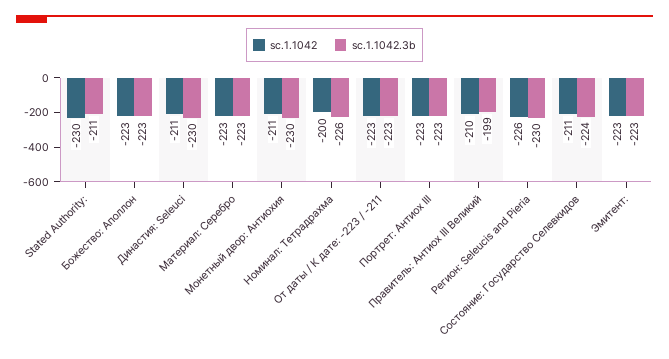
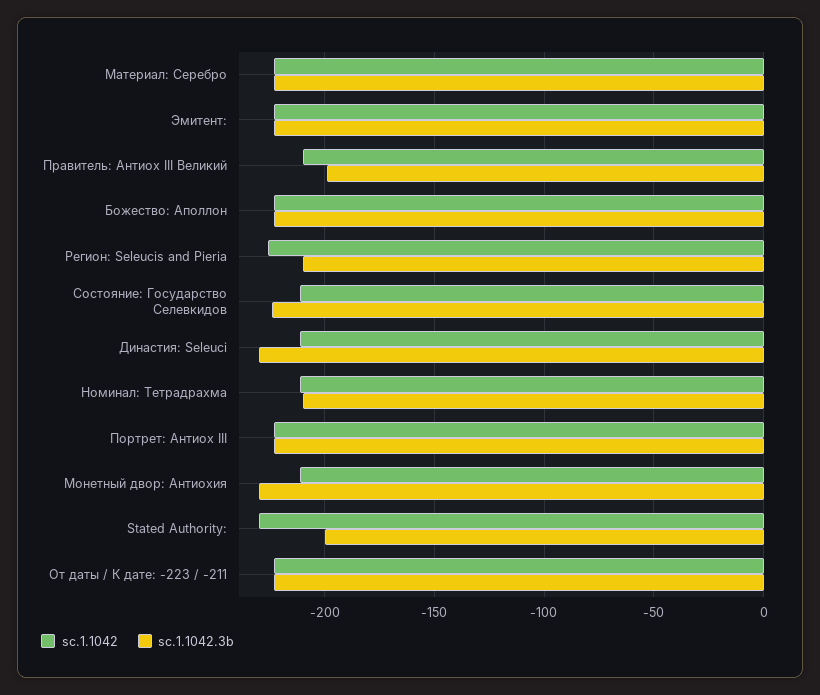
sc.1.1042.3b, Stated Authority:: -211 -> -200
sc.1.1042, Номинал: Тетрадрахма: -200 -> -210
sc.1.1042.3b, Номинал: Тетрадрахма: -226 -> -210
sc.1.1042.3b, Регион: Seleucis and Pieria: -230 -> -210

